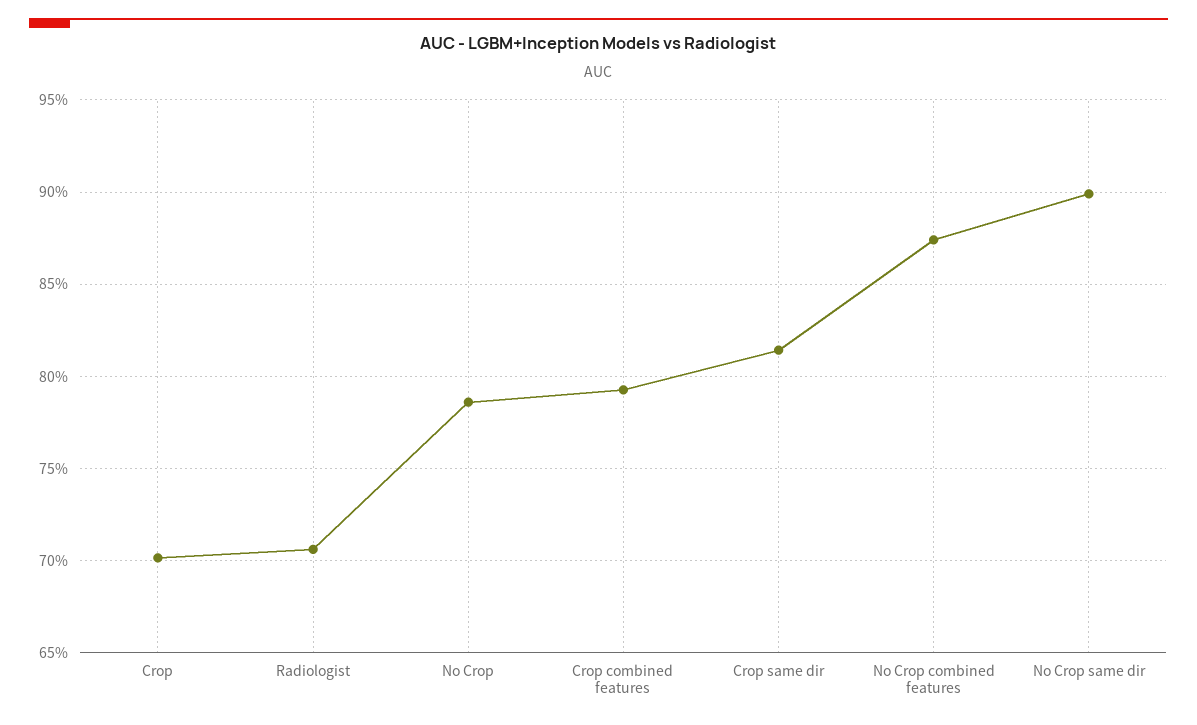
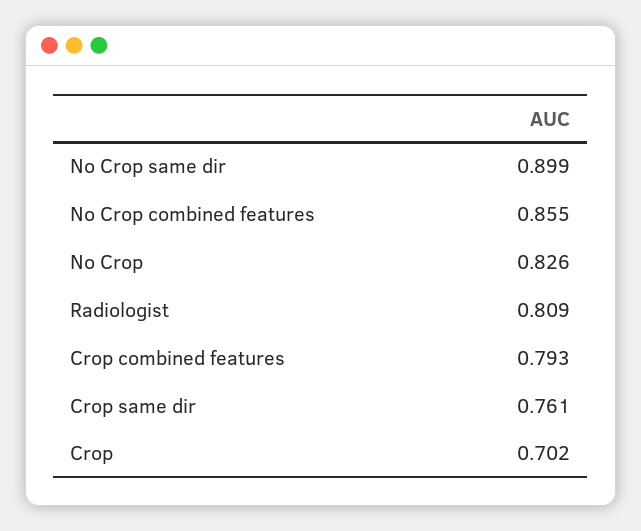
Radiologist: 0.705 -> 0.809
No Crop: 0.785 -> 0.826
Crop same dir: 0.815 -> 0.761
No Crop combined features: 0.875 -> 0.855

